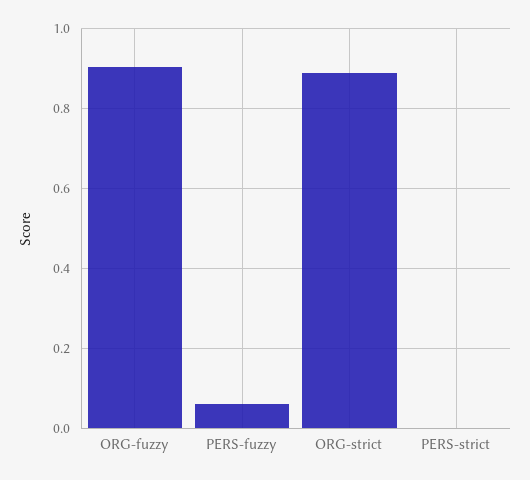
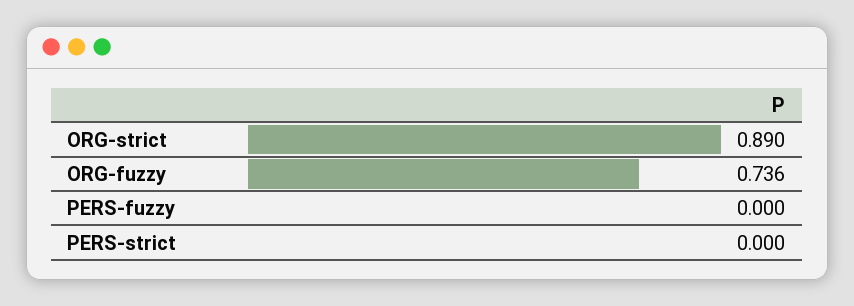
ORG-fuzzy: 0.9 -> 0.736
PERS-fuzzy: 0.06 -> 0

